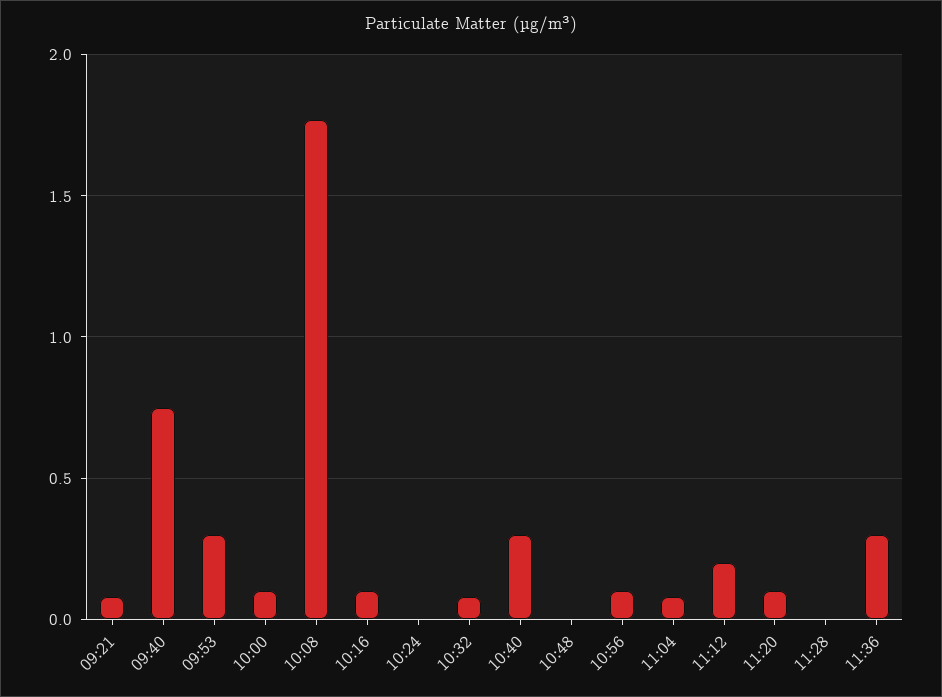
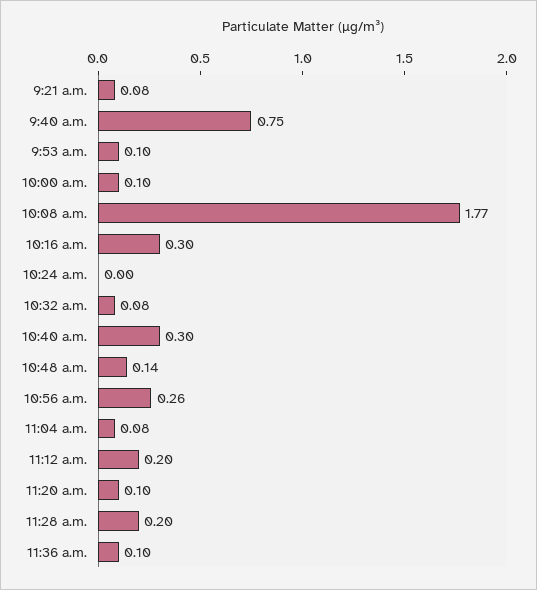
09:53: 0.3 -> 0.1
10:16: 0.1 -> 0.3
10:48: 0 -> 0.14
10:56: 0.1 -> 0.26
11:28: 0 -> 0.2
11:36: 0.3 -> 0.1

